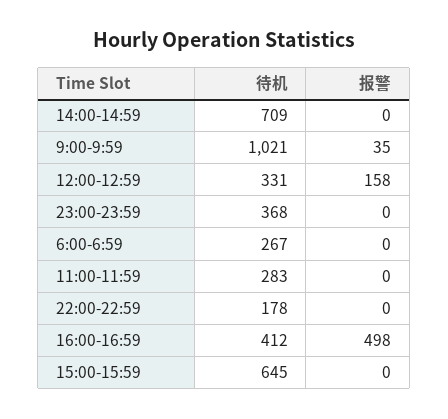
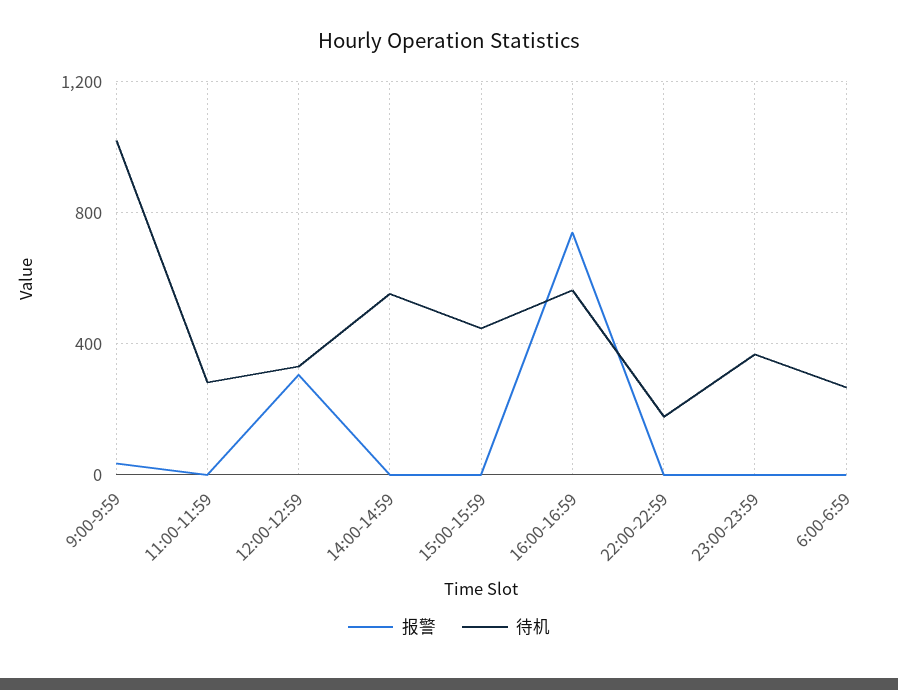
待机, 14:00-14:59: 709 -> 550
报警, 12:00-12:59: 158 -> 300
待机, 16:00-16:59: 412 -> 550
报警, 16:00-16:59: 498 -> 750
待机, 15:00-15:59: 645 -> 450

